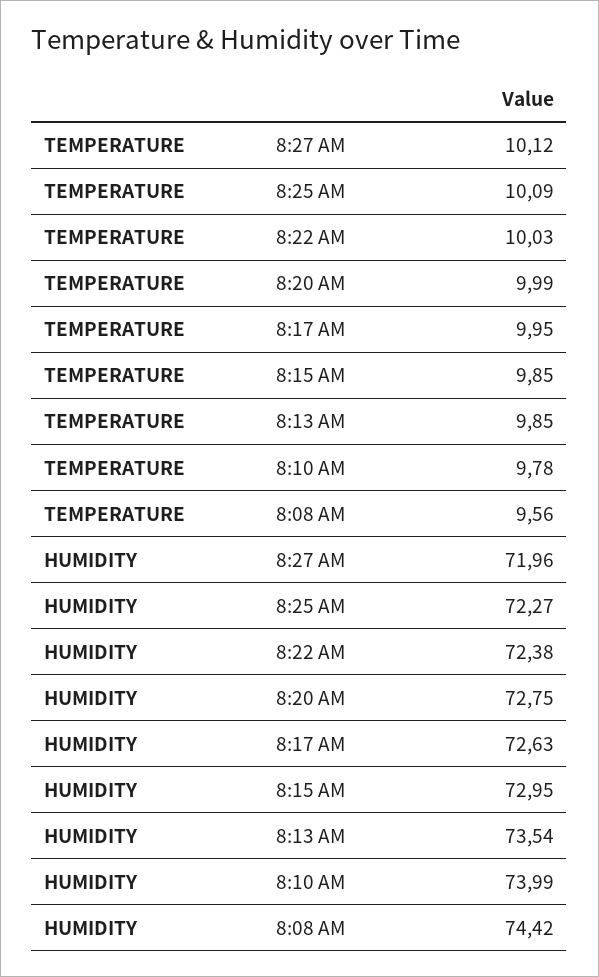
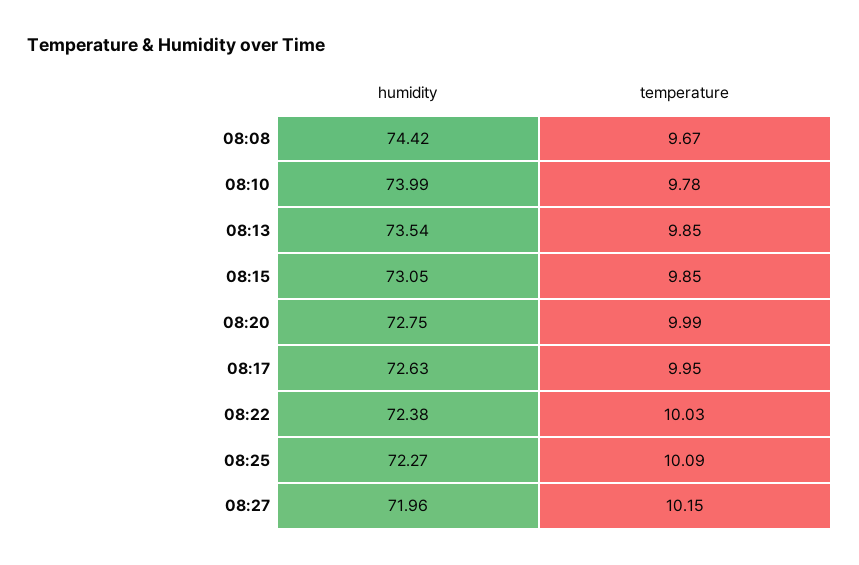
TEMPERATURE, 8:27 AM: 10.12 -> 10.15
TEMPERATURE, 8:08 AM: 9.56 -> 9.67
HUMIDITY, 8:15 AM: 72.95 -> 73.05

